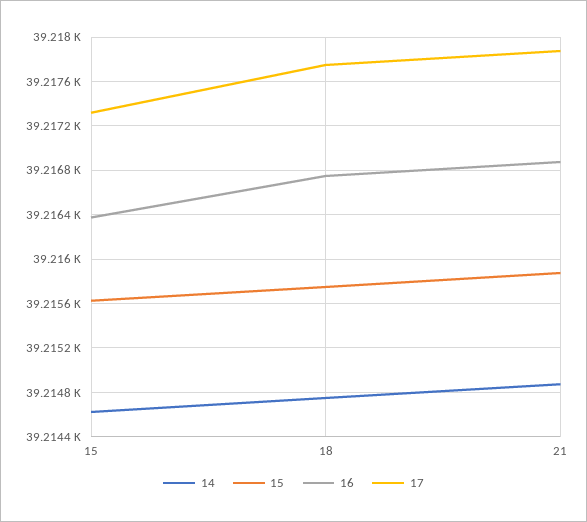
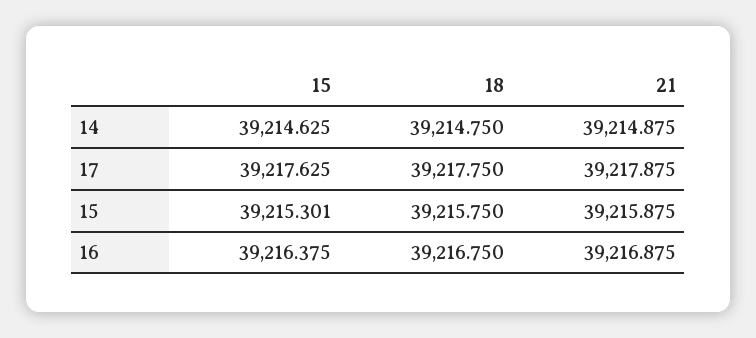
15, 15: 39215.6 -> 39215.301
17, 15: 39217.3 -> 39217.625

